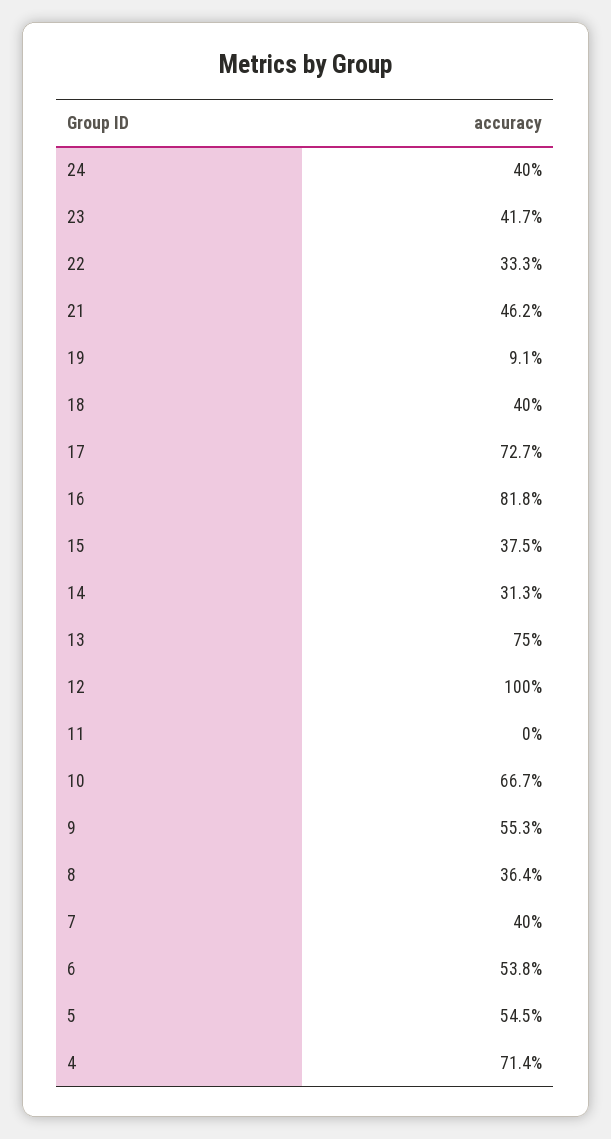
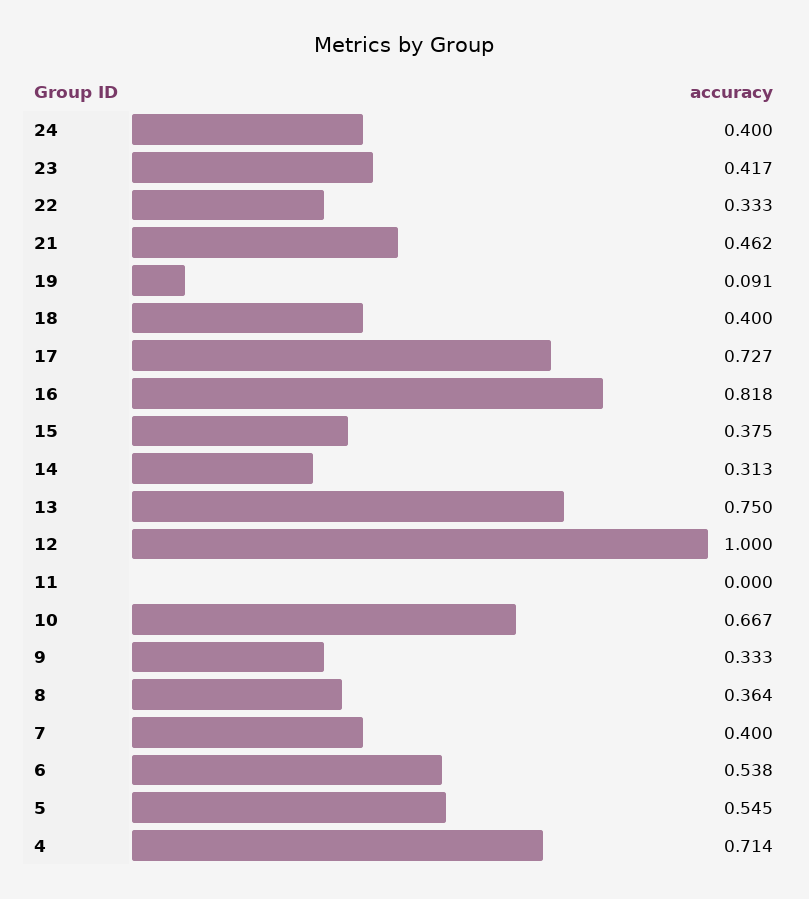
9: 0.553 -> 0.333

